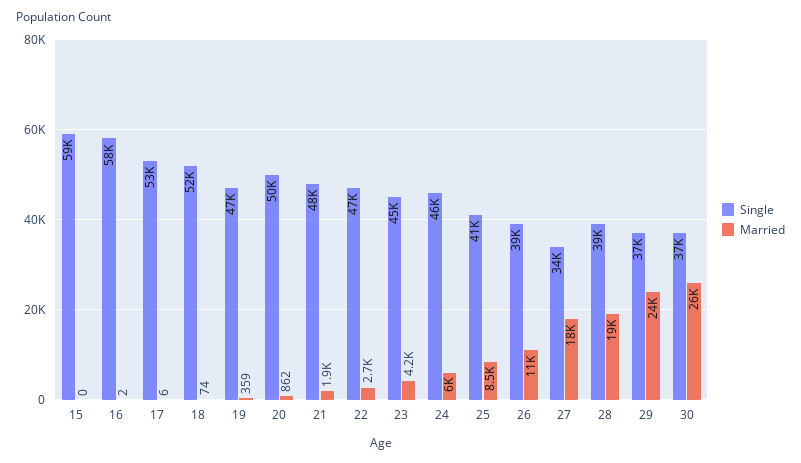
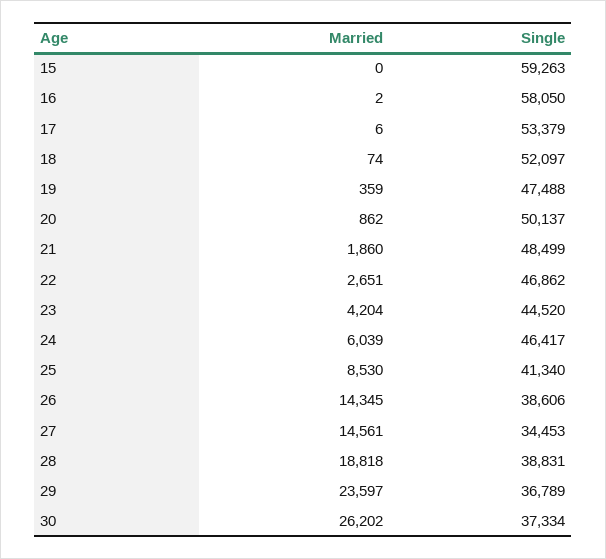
Married, 26: 11000 -> 14345
Married, 27: 18000 -> 14561

